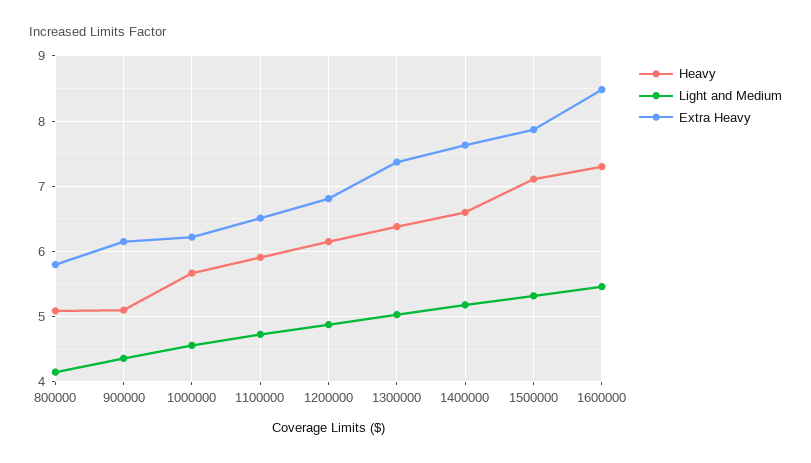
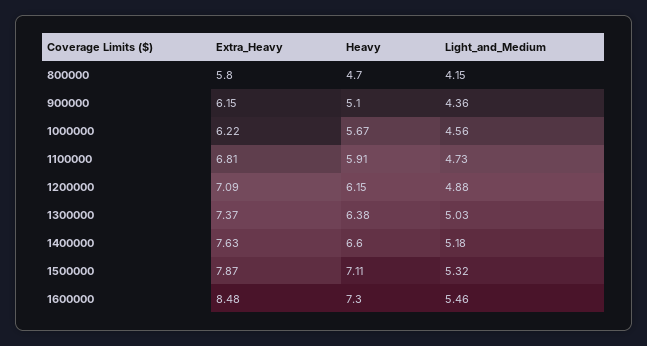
Heavy, 800000: 5.1 -> 4.7
Extra Heavy, 1100000: 6.5 -> 6.81
Extra Heavy, 1200000: 6.8 -> 7.09

